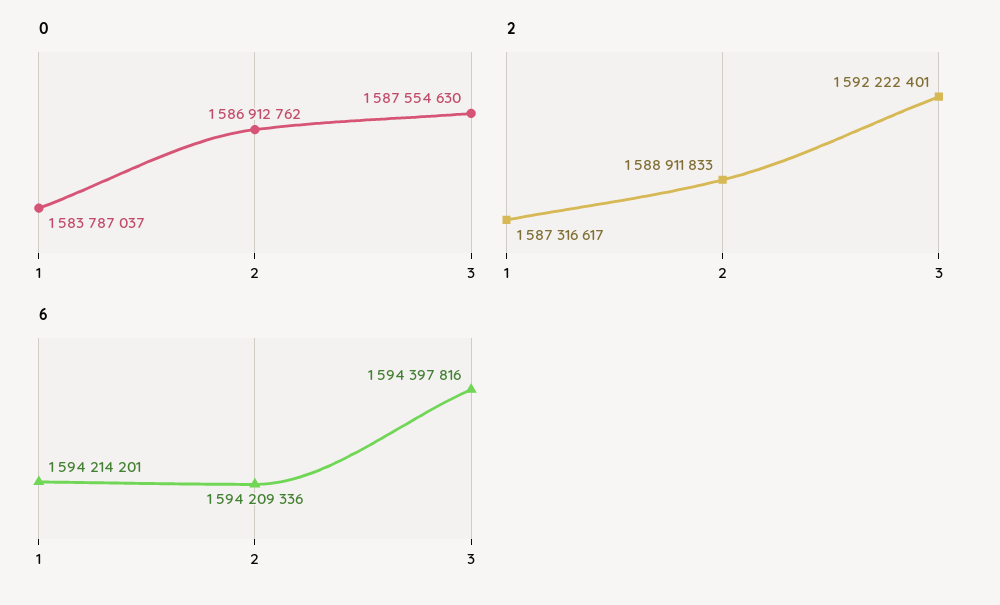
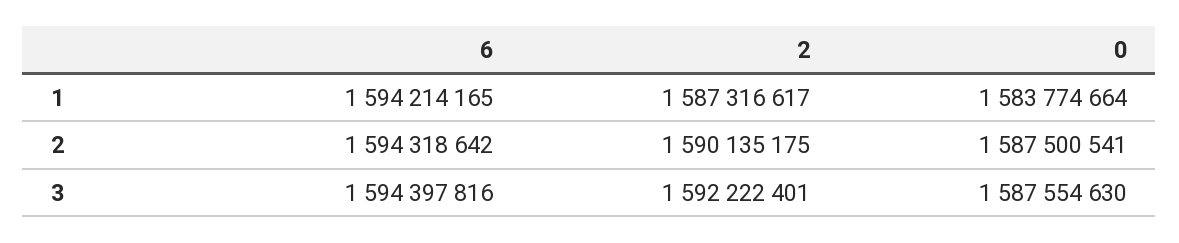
0, 1: 1583787037 -> 1583774664
0, 2: 1586912762 -> 1587500541
2, 2: 1588911833 -> 1590135175
6, 1: 1594214201 -> 1594214165
6, 2: 1594209336 -> 1594318642

